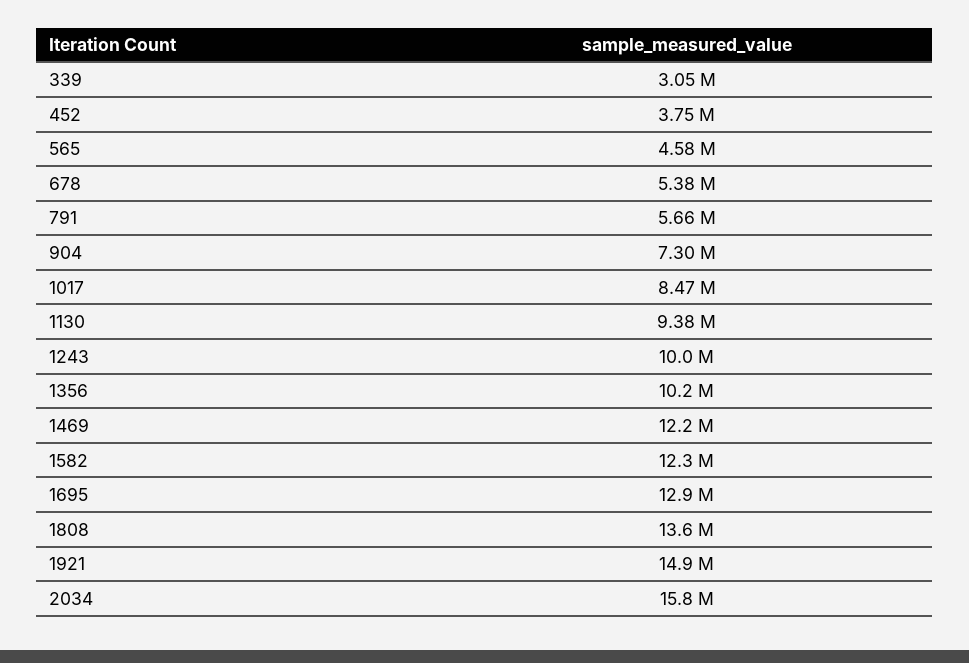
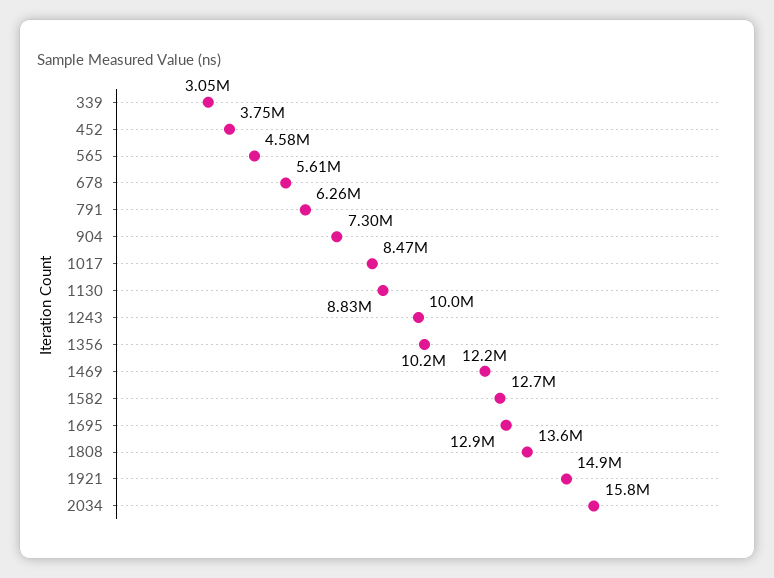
678: 5380000 -> 5610000
791: 5660000 -> 6260000
1130: 9380000 -> 8830000
1582: 12300000 -> 12700000

